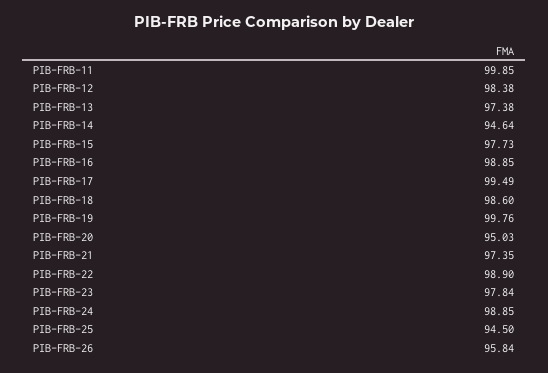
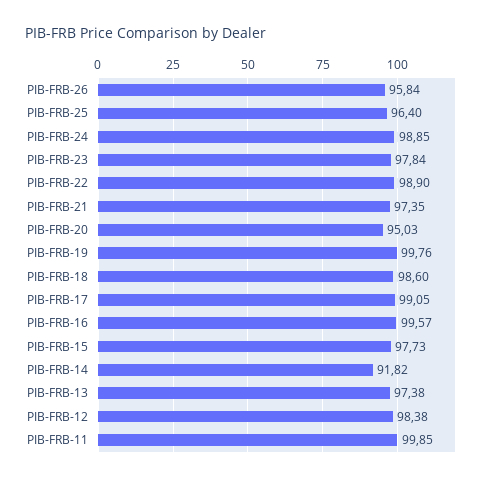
PIB-FRB-14: 94.64 -> 91.82
PIB-FRB-16: 98.85 -> 99.57
PIB-FRB-17: 99.49 -> 99.05
PIB-FRB-25: 94.5 -> 96.4

